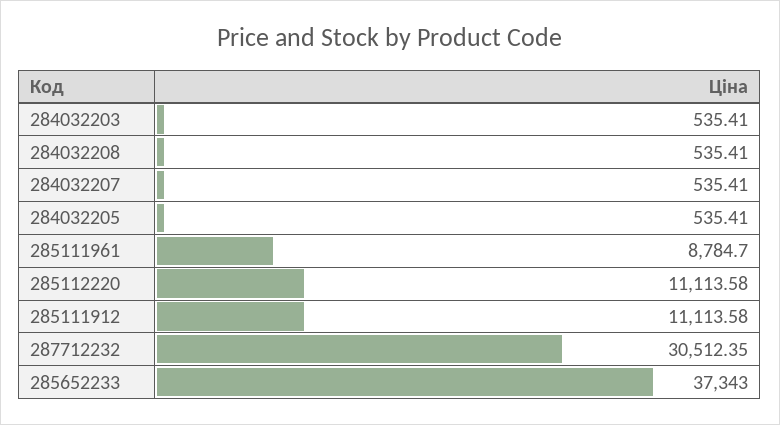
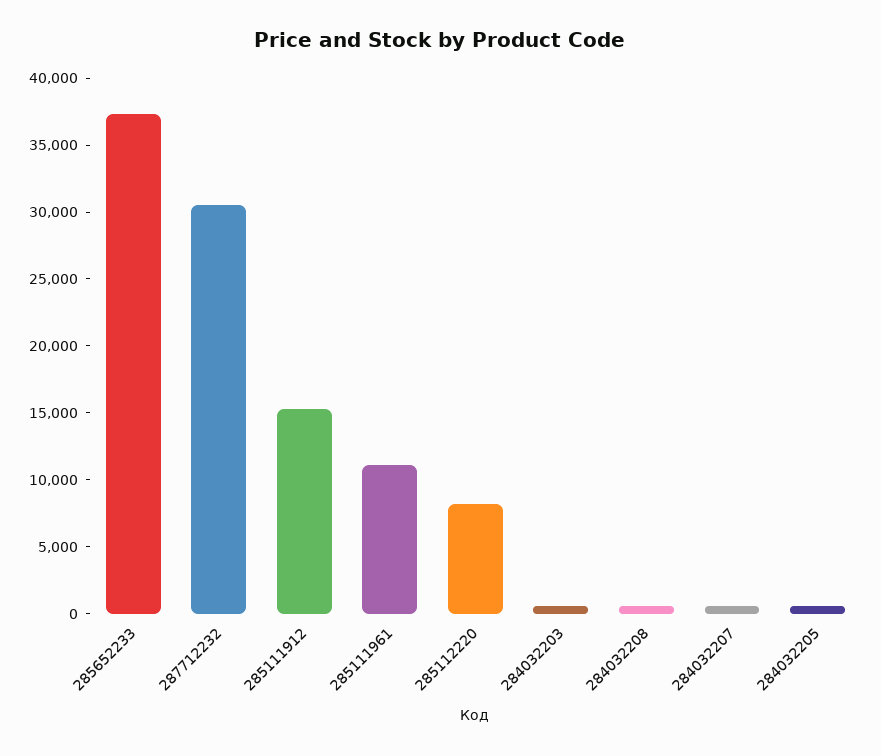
285111961: 8784.7 -> 11000
285112220: 11113.58 -> 8000
285111912: 11113.58 -> 15000

